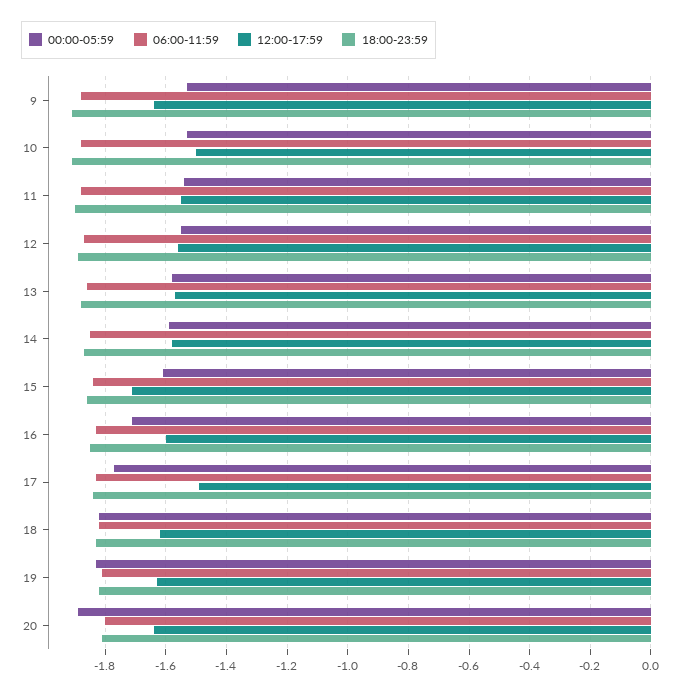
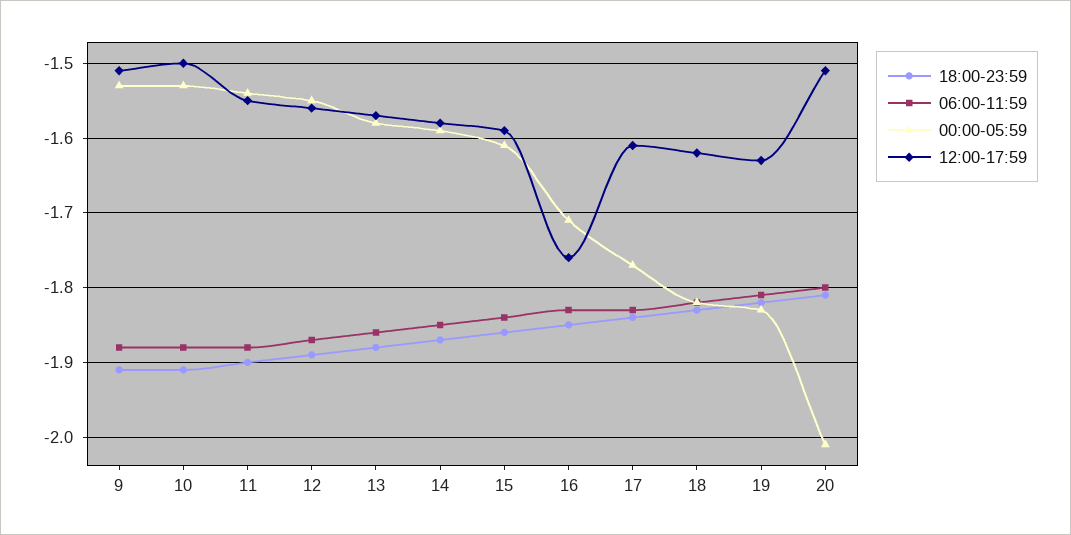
12:00-17:59, 9: -1.65 -> -1.51
12:00-17:59, 15: -1.7 -> -1.59
12:00-17:59, 16: -1.6 -> -1.76
12:00-17:59, 17: -1.5 -> -1.61
00:00-05:59, 20: -1.9 -> -2.01
12:00-17:59, 20: -1.65 -> -1.51

